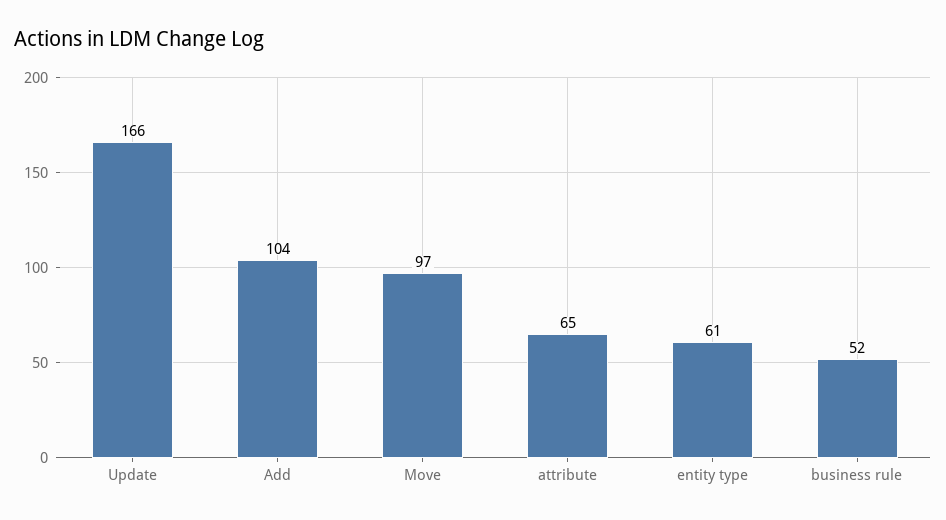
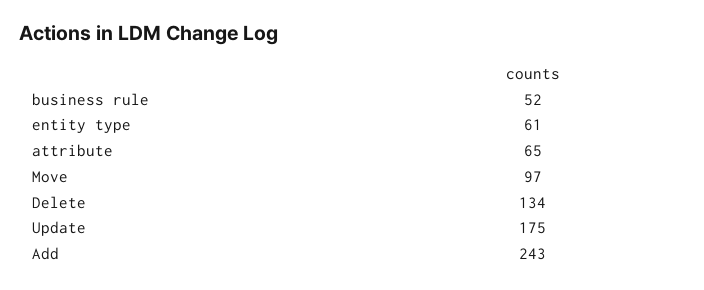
Update: 166 -> 175
Add: 104 -> 243
Delete: none -> 134

